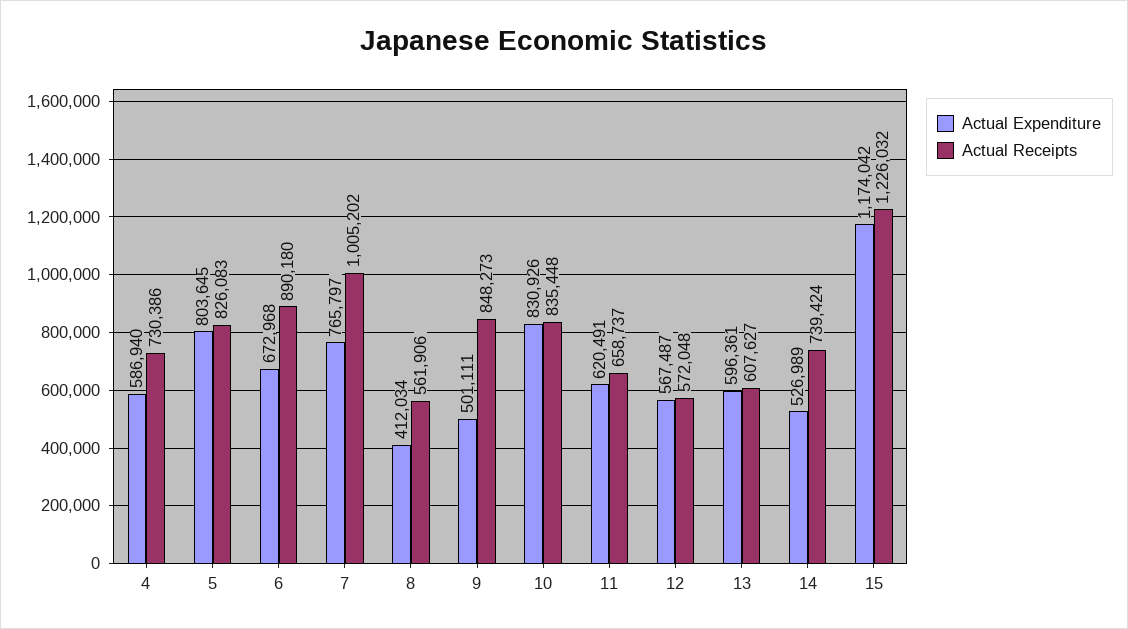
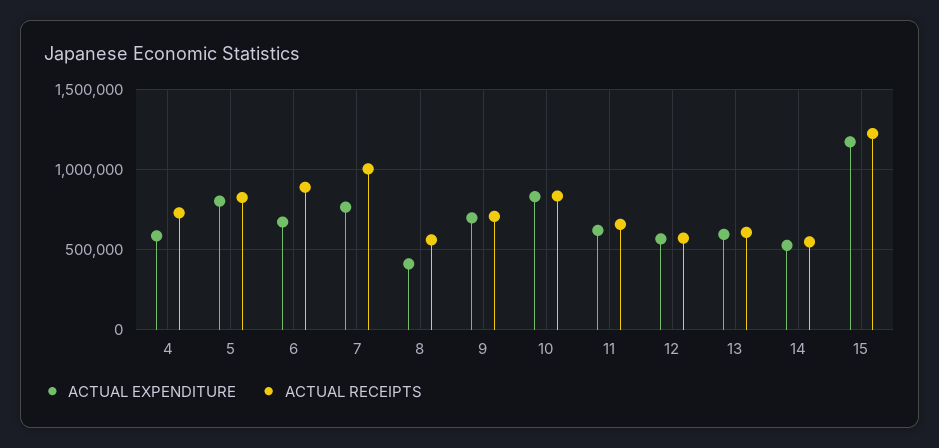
Actual Expenditure, 9: 501111 -> 700000
Actual Receipts, 9: 848273 -> 700000
Actual Receipts, 14: 739424 -> 550000

